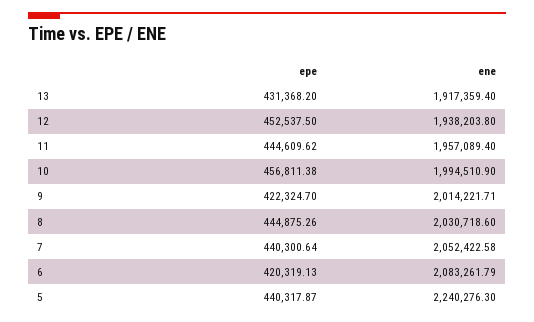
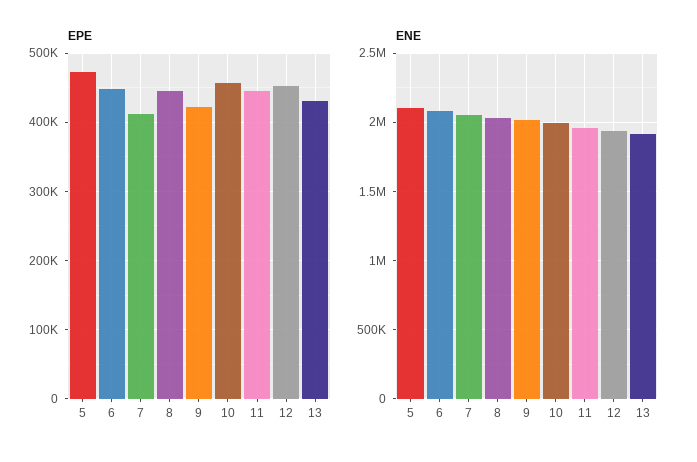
epe, 7: 440300.64 -> 410000
epe, 6: 420319.13 -> 450000
epe, 5: 440317.87 -> 470000
ene, 5: 2240276.3 -> 2100000

